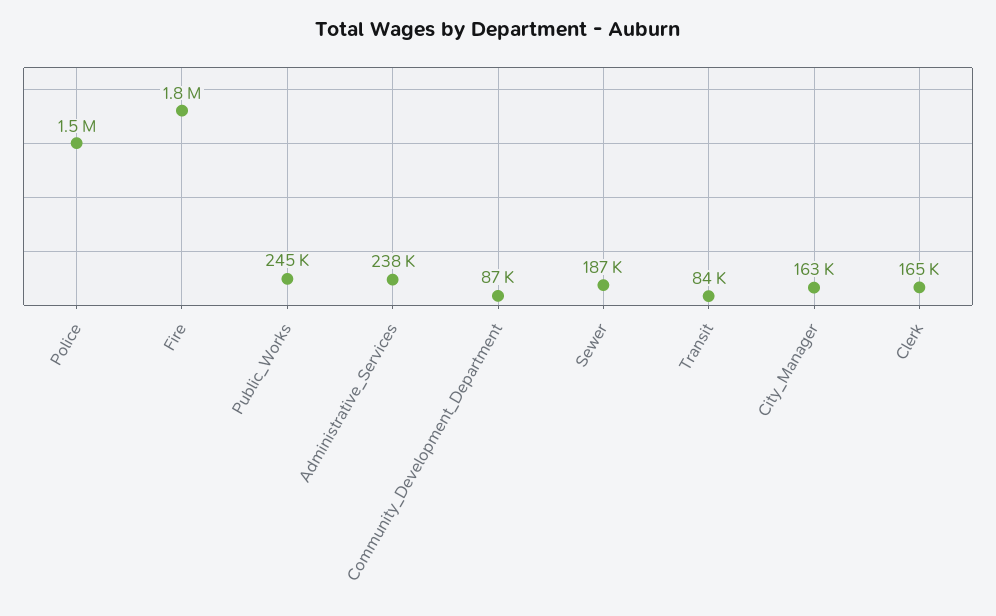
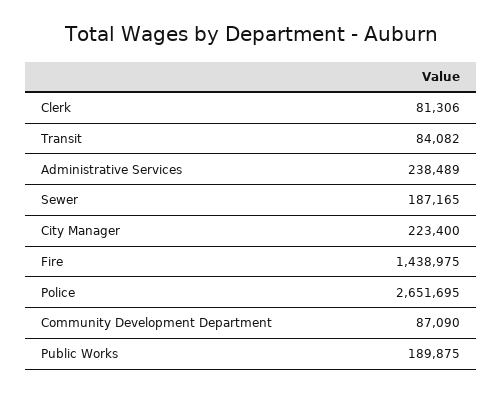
Police: 1500000 -> 2651695
Fire: 1800000 -> 1438975
Public_Works: 245000 -> 189875
City_Manager: 163000 -> 223400
Clerk: 165000 -> 81306

